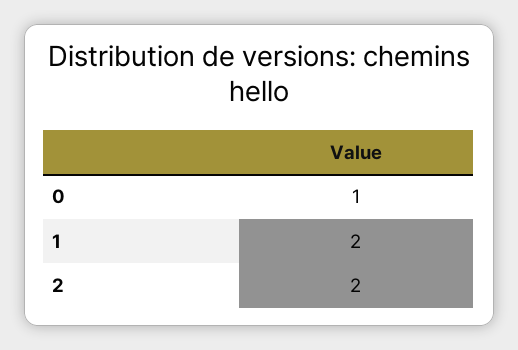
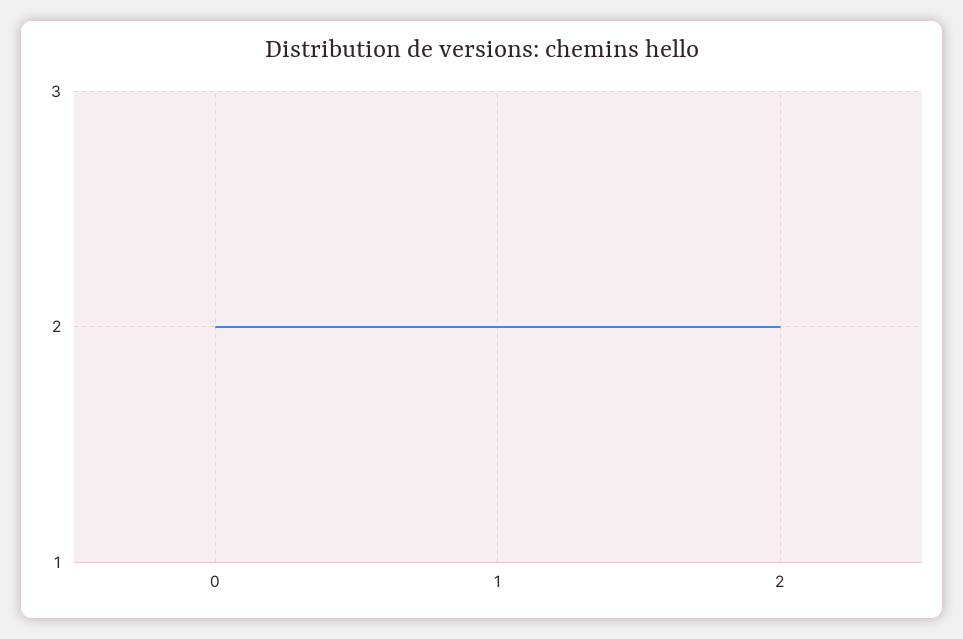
0: 1 -> 2

